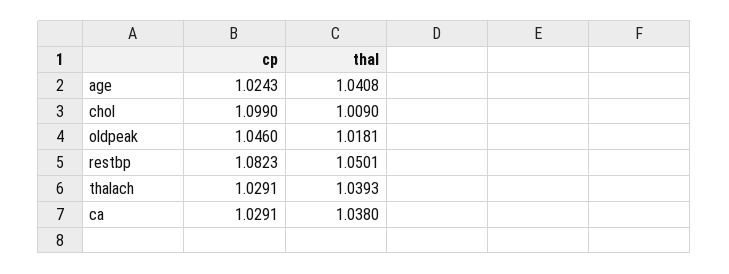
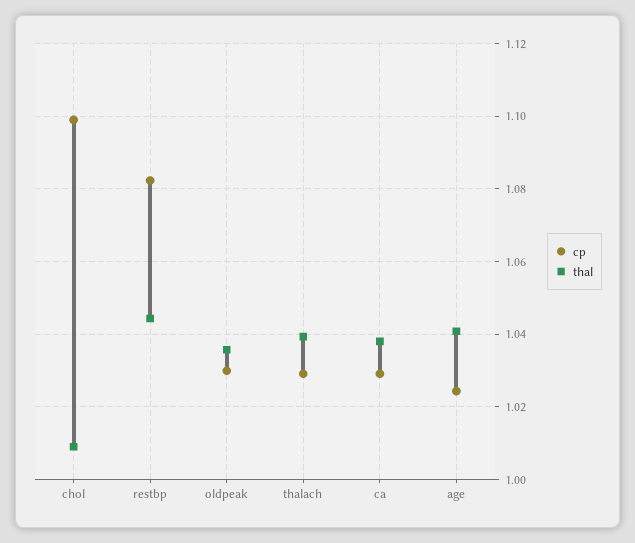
cp, oldpeak: 1.046 -> 1.03
thal, oldpeak: 1.0181 -> 1.036
thal, restbp: 1.0501 -> 1.044

